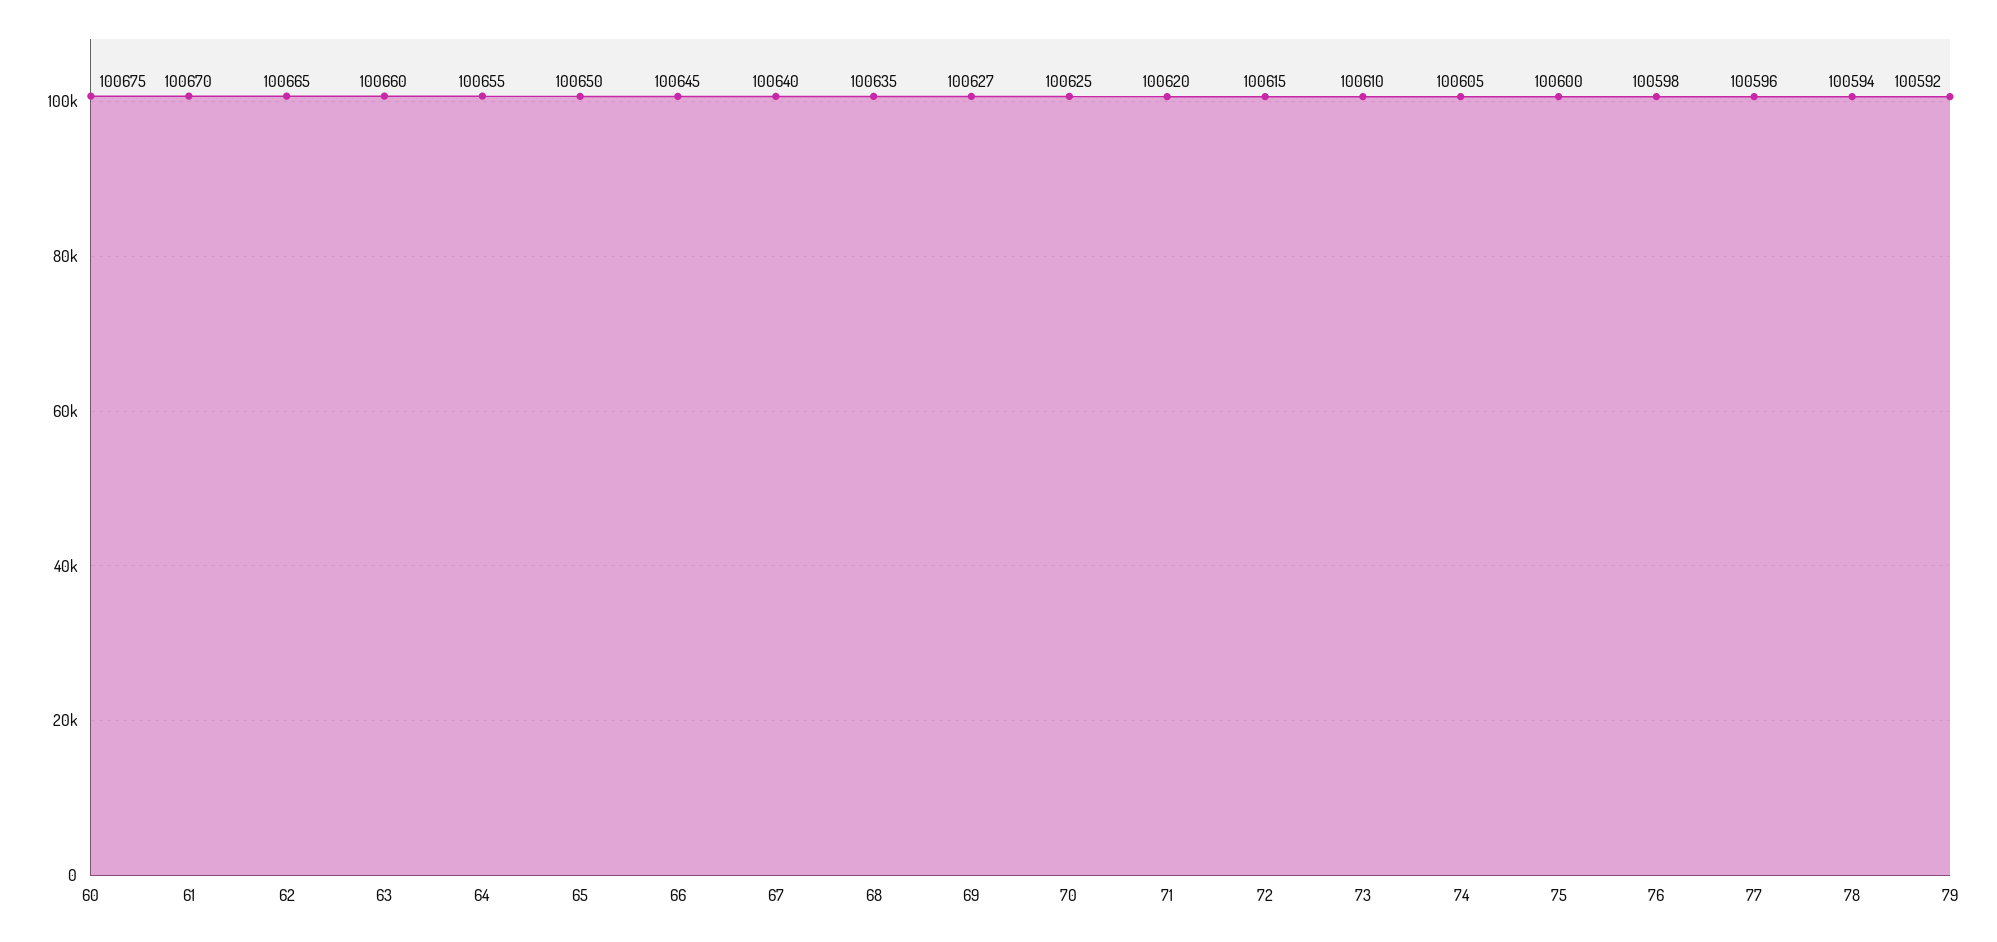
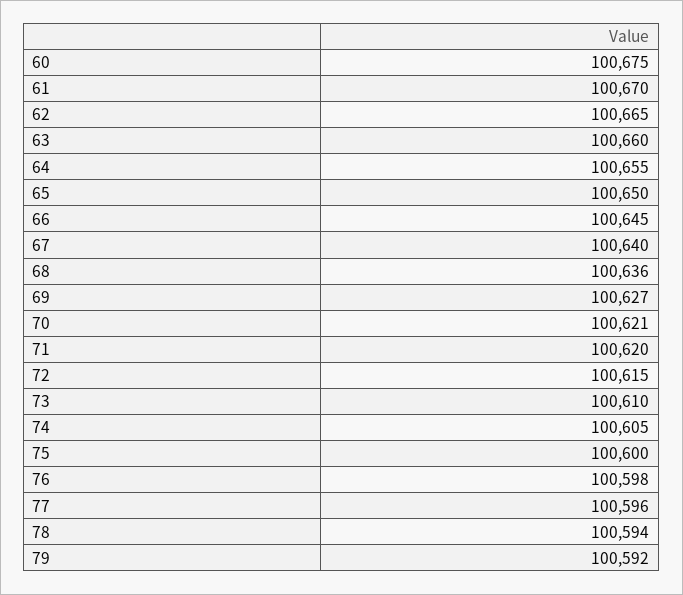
68: 100635 -> 100636
70: 100625 -> 100621

